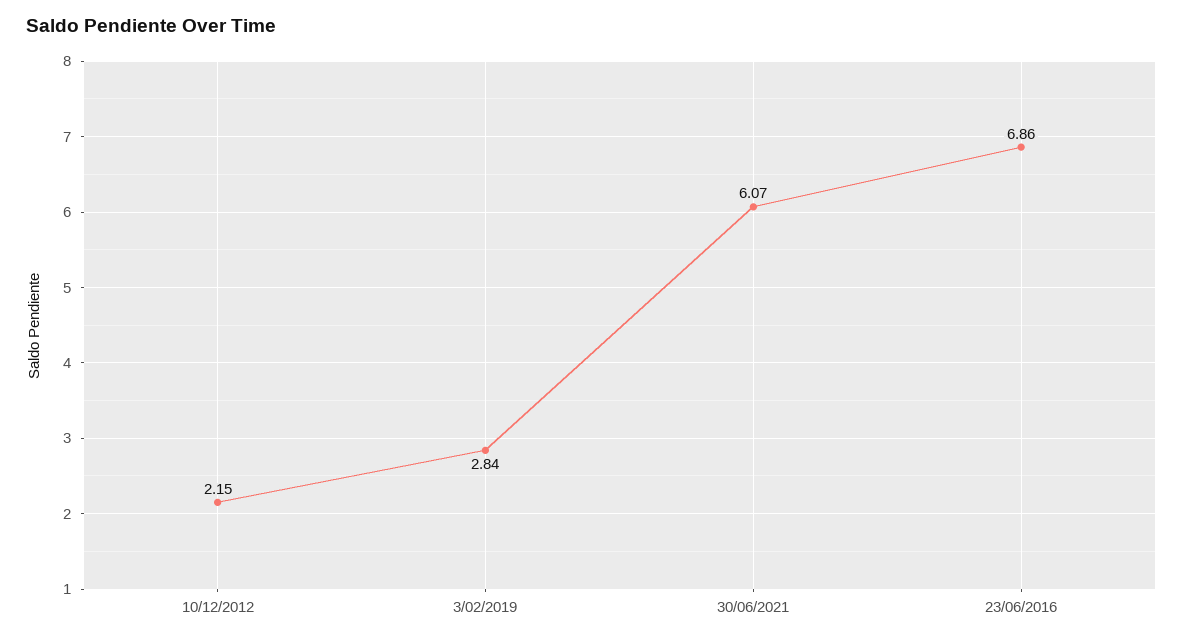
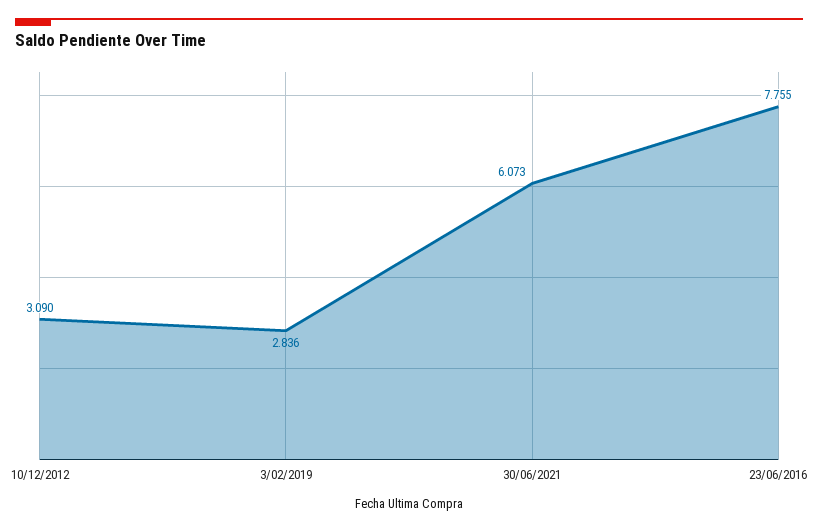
10/12/2012: 2.15 -> 3.09
23/06/2016: 6.86 -> 7.755

